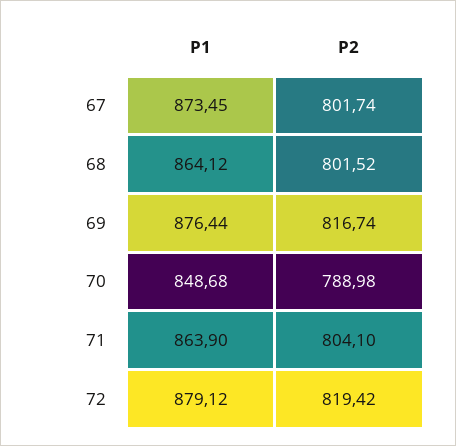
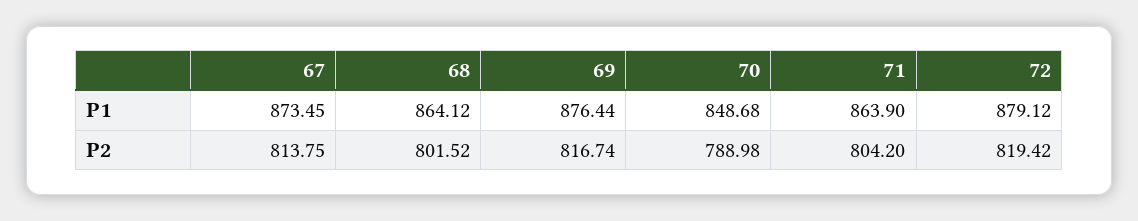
P2, 67: 801.74 -> 813.75
P2, 71: 804.1 -> 804.2

